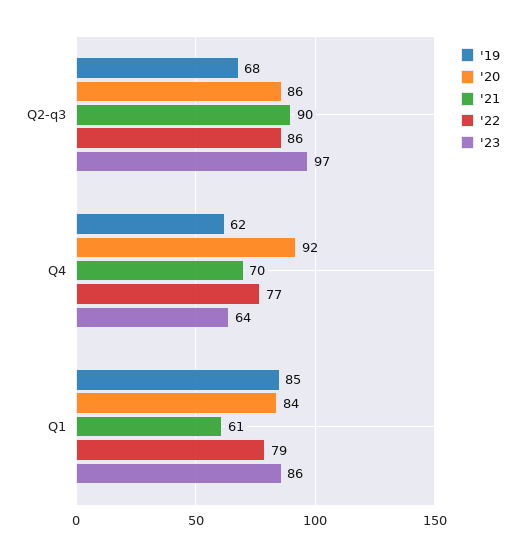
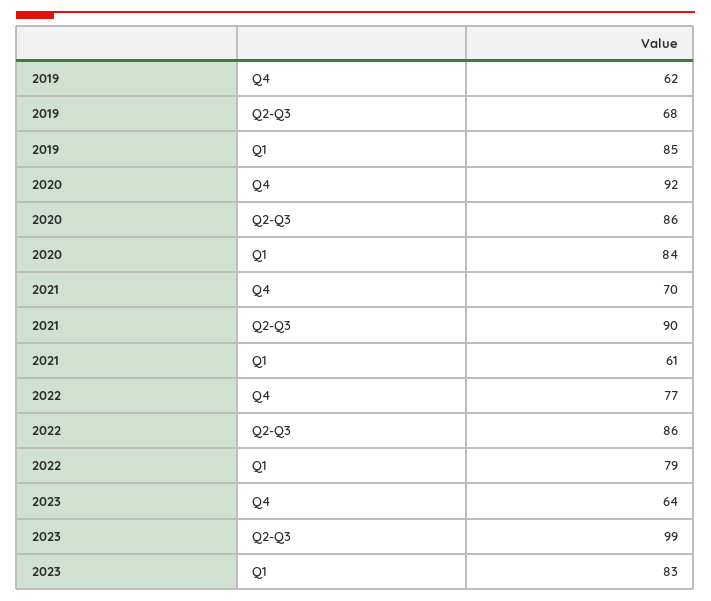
'23, Q2-q3: 97 -> 99
'23, Q1: 86 -> 83

